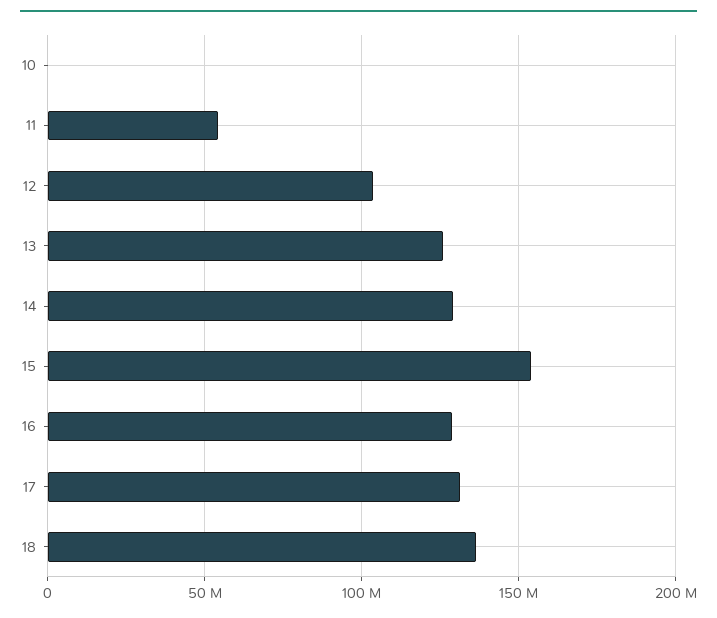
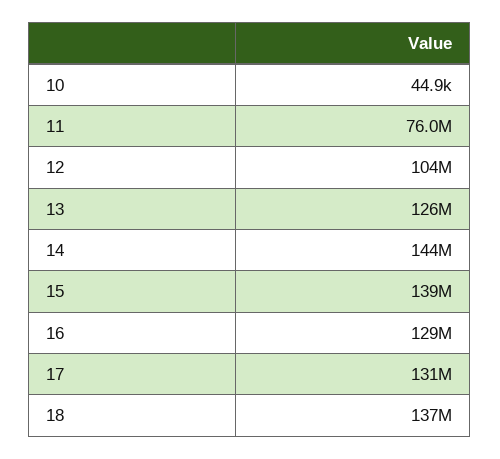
11: 55000000 -> 76000000
14: 130000000 -> 144000000
15: 155000000 -> 139000000

